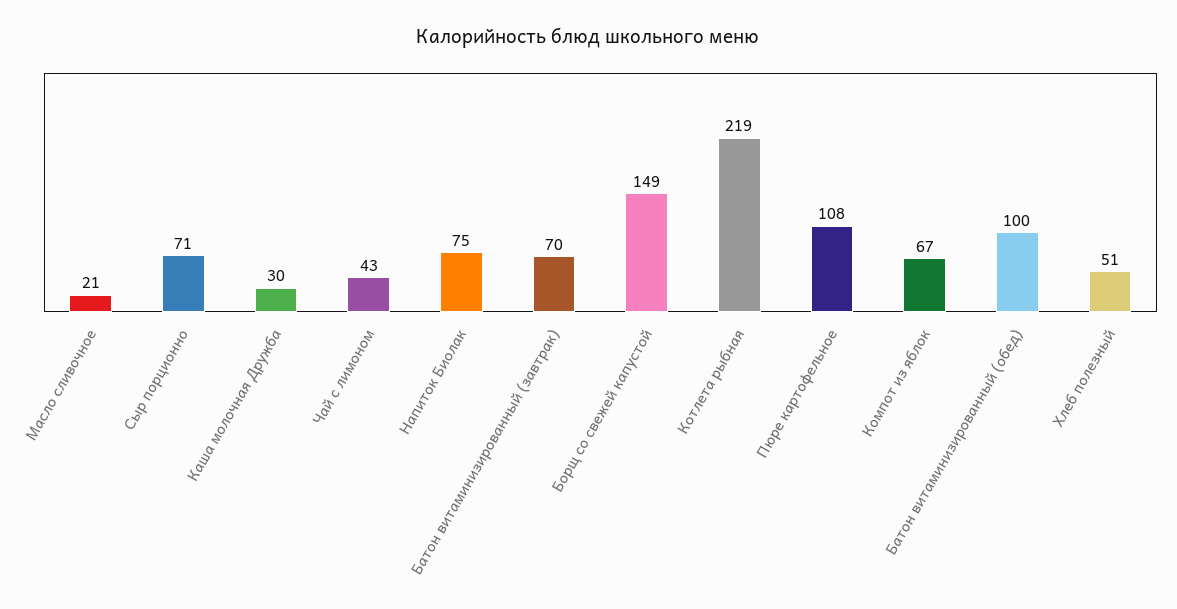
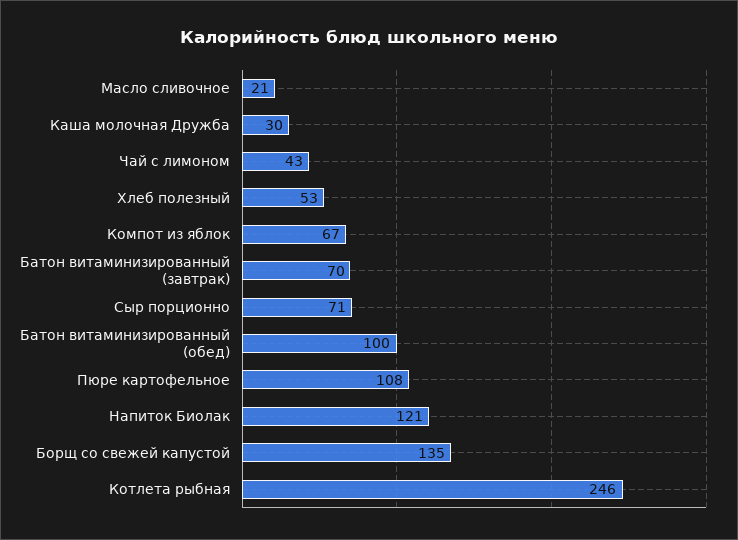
Напиток Биолак: 75 -> 121
Борщ со свежей капустой: 149 -> 135
Котлета рыбная: 219 -> 246
Хлеб полезный: 51 -> 53

